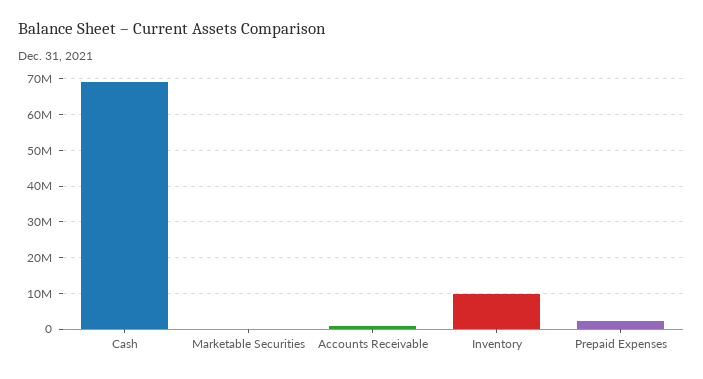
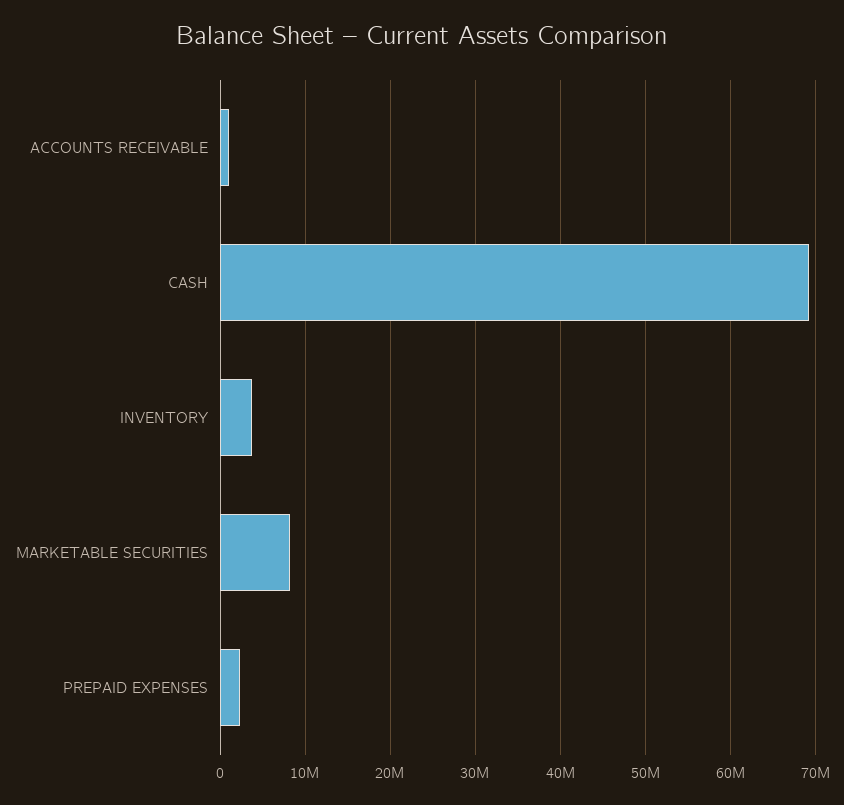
Marketable Securities: 0 -> 8000000
Inventory: 10000000 -> 4000000

